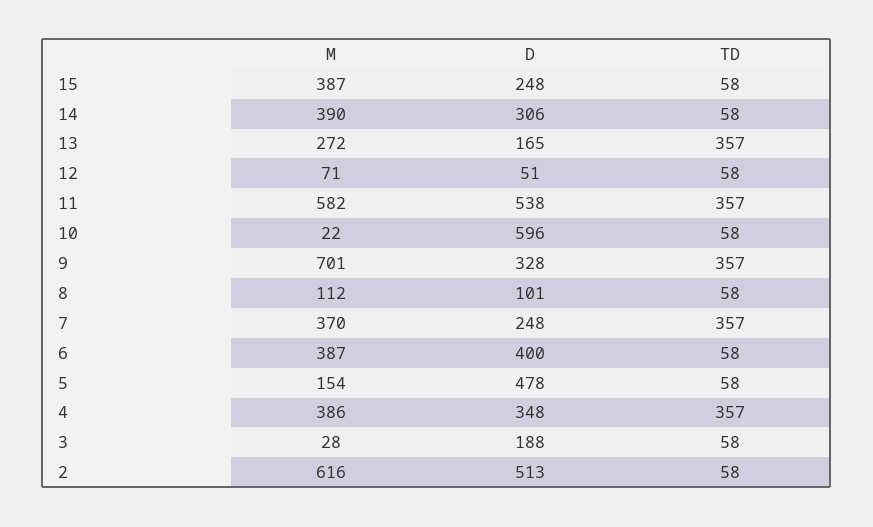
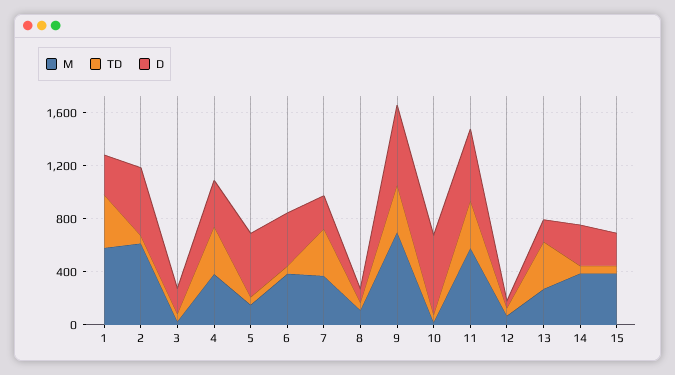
D, 9: 328 -> 600
M, 1: none -> 600
TD, 1: none -> 400
D, 1: none -> 300

